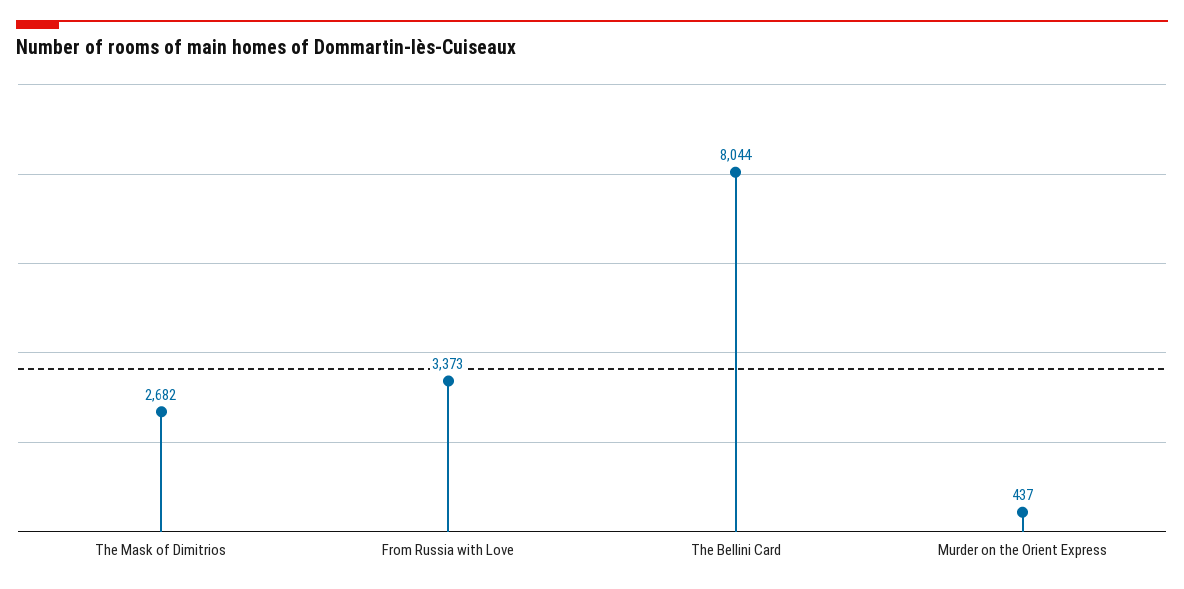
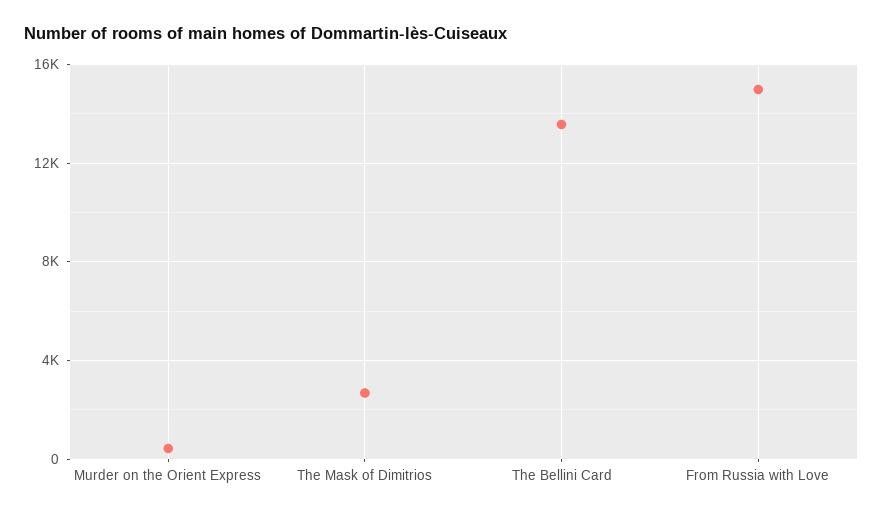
From Russia with Love: 3373 -> 15000
The Bellini Card: 8044 -> 13500

